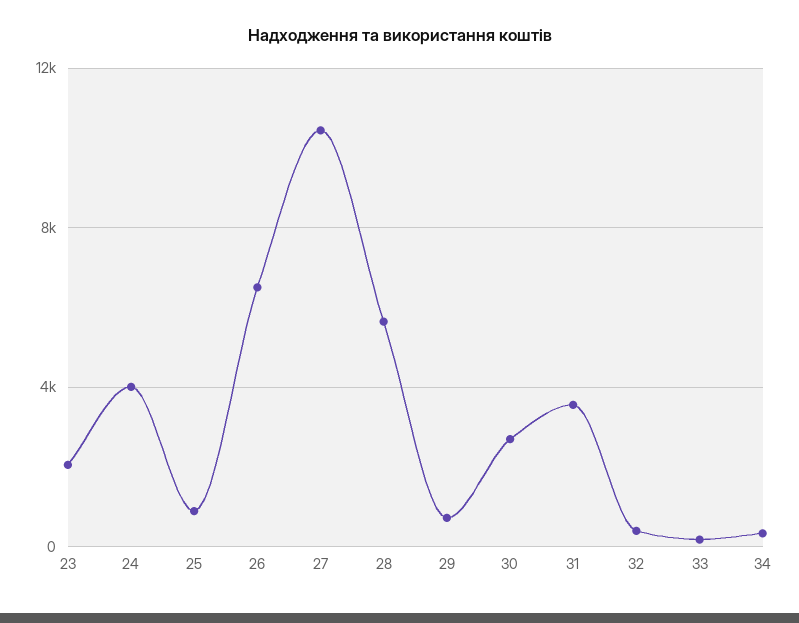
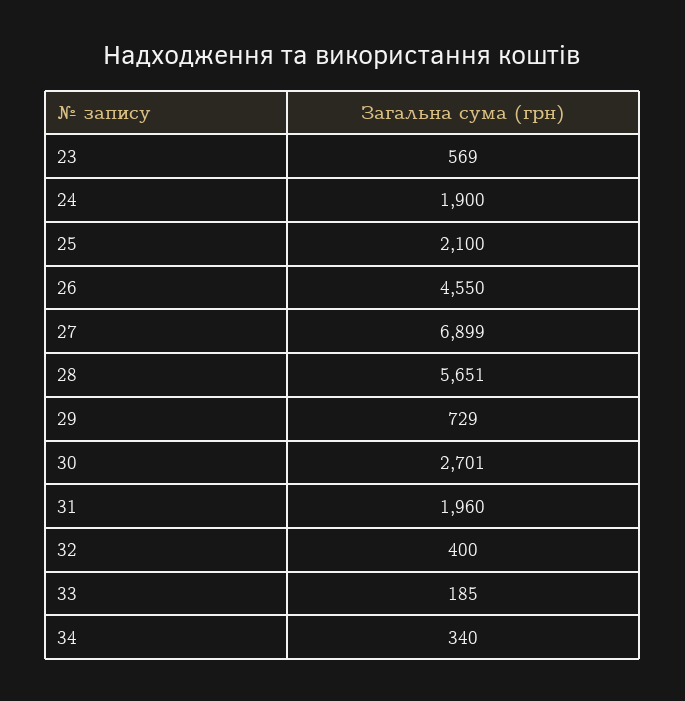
23: 2000 -> 569
24: 4000 -> 1900
25: 1000 -> 2100
26: 6500 -> 4550
27: 10500 -> 6899
31: 3500 -> 1960

